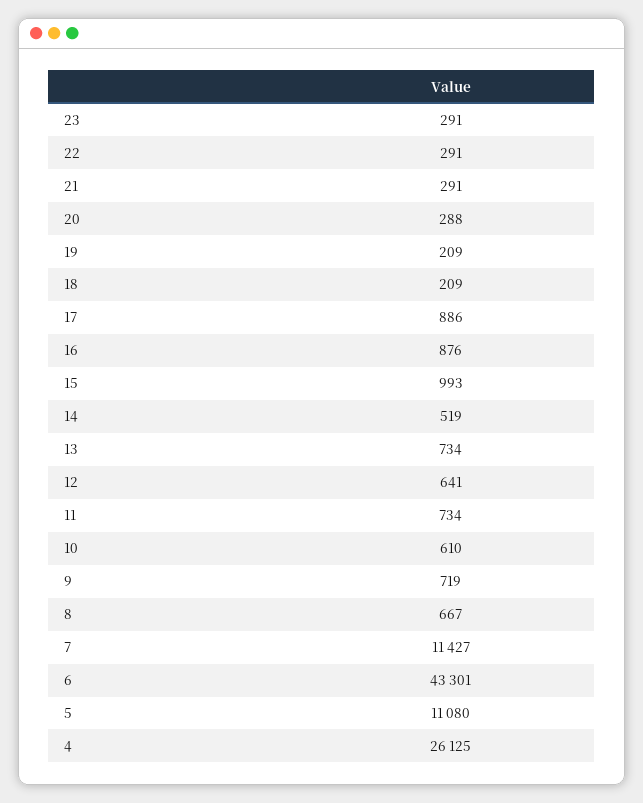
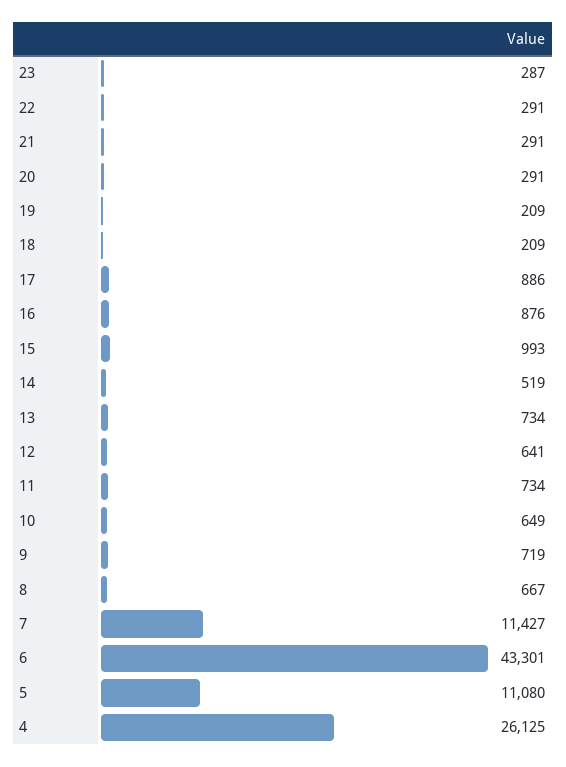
23: 291 -> 287
20: 288 -> 291
10: 610 -> 649

